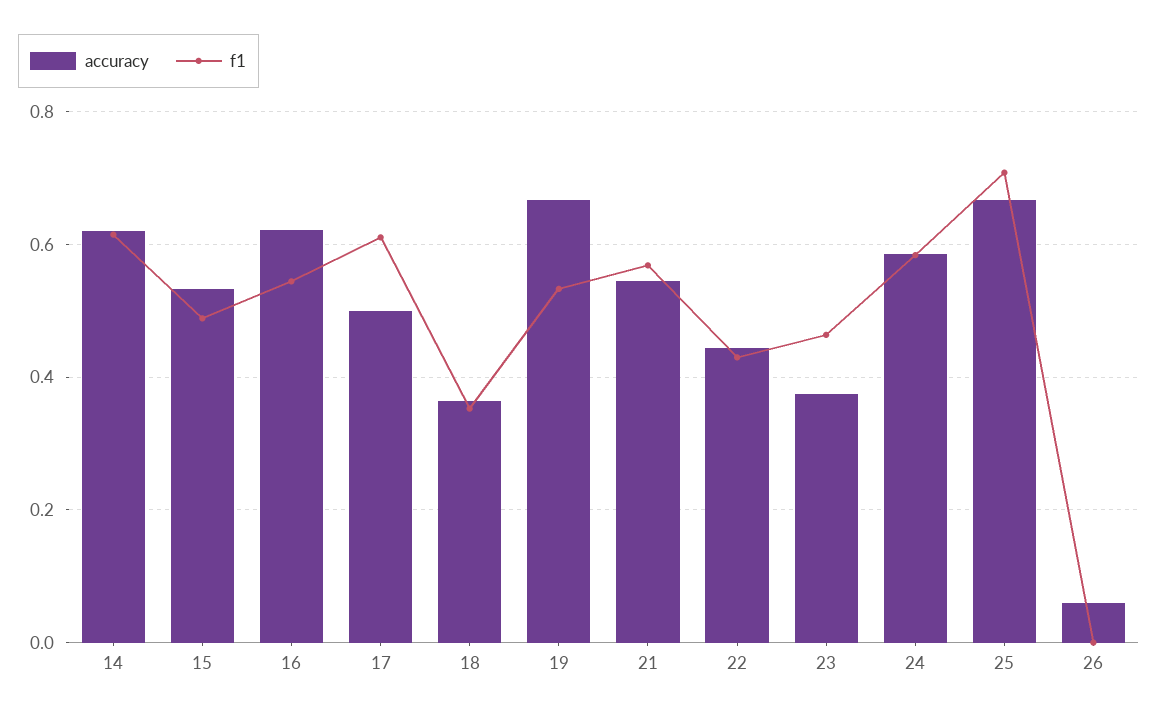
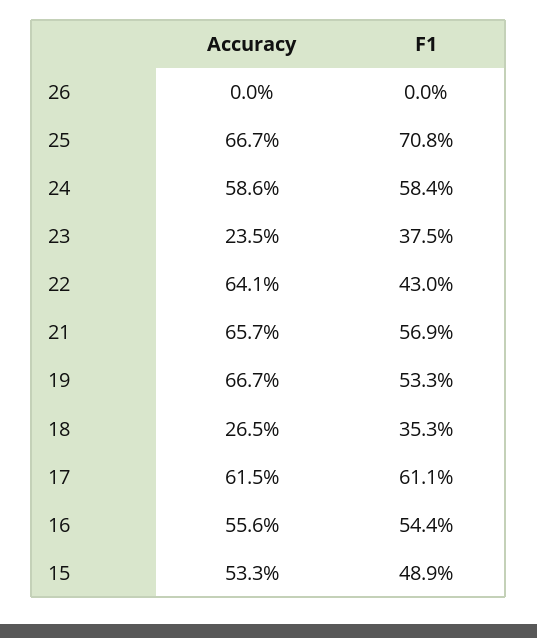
accuracy, 14: 0.62 -> none
f1, 14: 0.62 -> none
accuracy, 16: 0.62 -> 0.556
accuracy, 17: 0.5 -> 0.615
accuracy, 18: 0.36 -> 0.265
accuracy, 21: 0.54 -> 0.657
accuracy, 22: 0.44 -> 0.641
accuracy, 23: 0.38 -> 0.235
f1, 23: 0.46 -> 0.375
accuracy, 26: 0.06 -> 0

